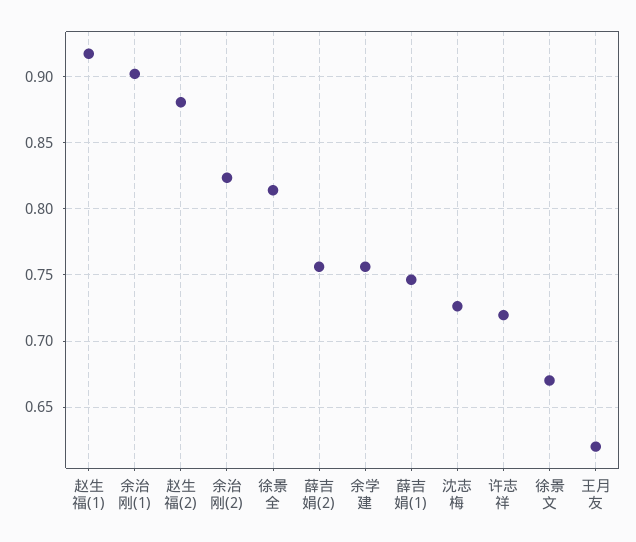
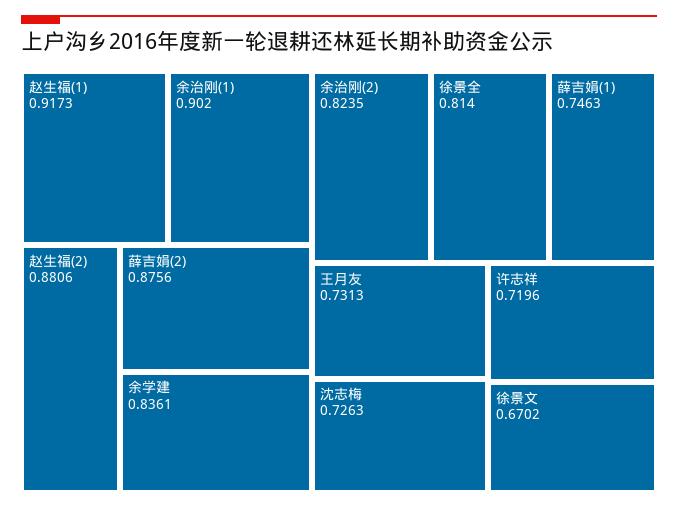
薛吉娟(2): 0.755 -> 0.8756
余学建: 0.755 -> 0.8361
王月友: 0.62 -> 0.7313

